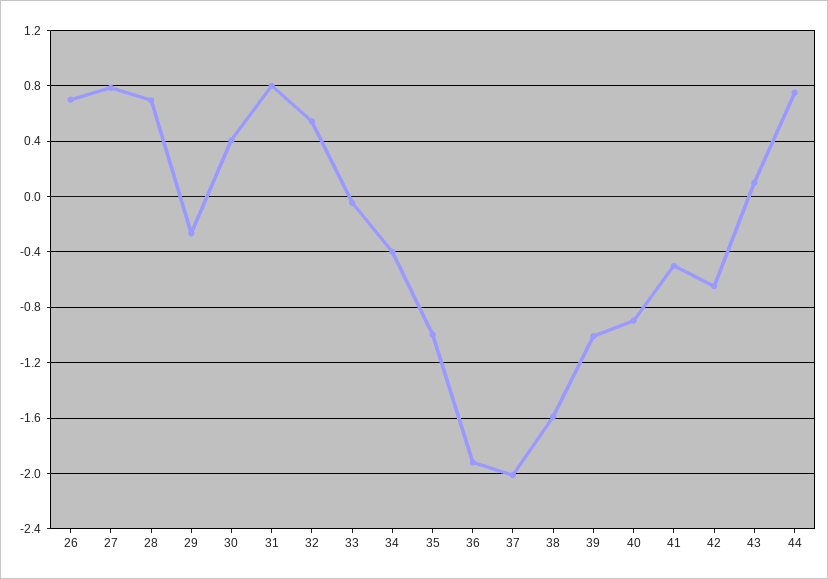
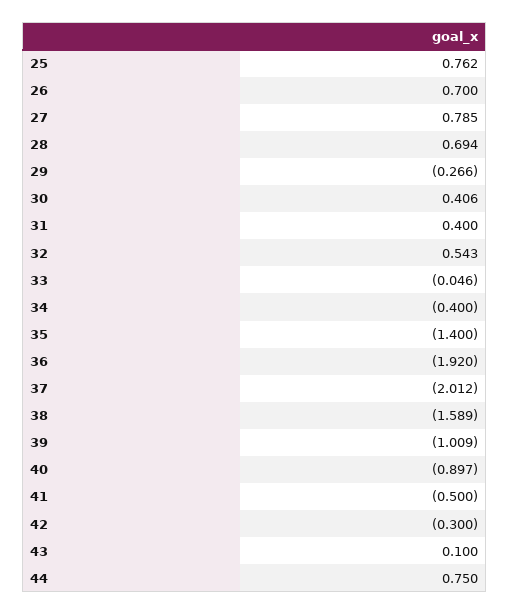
31: 0.8 -> 0.4
35: -1 -> -1.4
42: -0.65 -> -0.3
25: none -> 0.762

